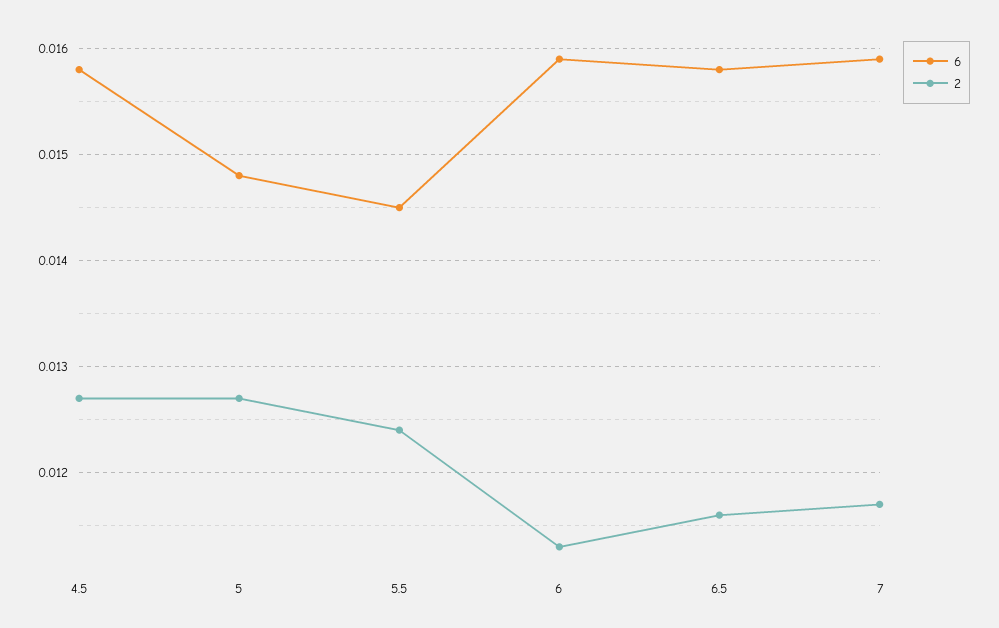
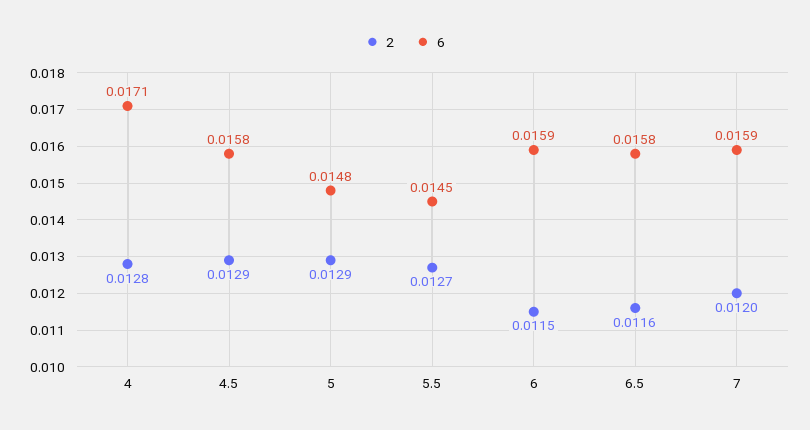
2, 4.5: 0.0127 -> 0.0129
2, 5: 0.0127 -> 0.0129
2, 5.5: 0.0124 -> 0.0127
2, 6: 0.0113 -> 0.0115
2, 7: 0.0117 -> 0.012
2, 4: none -> 0.0128
6, 4: none -> 0.0171

